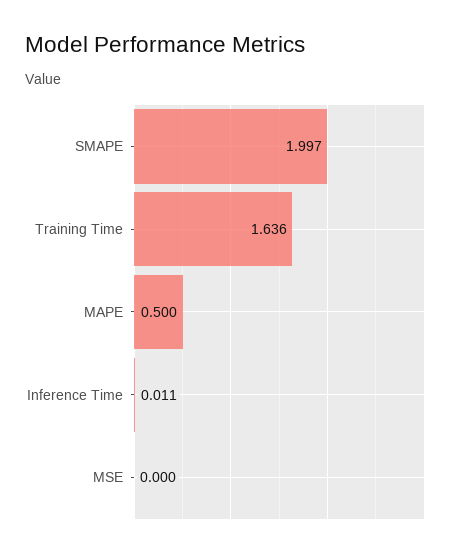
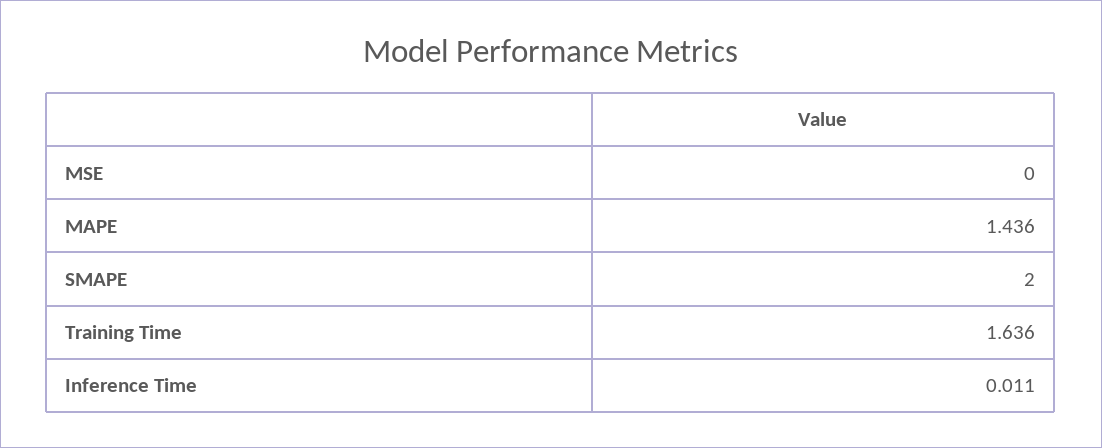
SMAPE: 1.997 -> 2
MAPE: 0.5 -> 1.436

